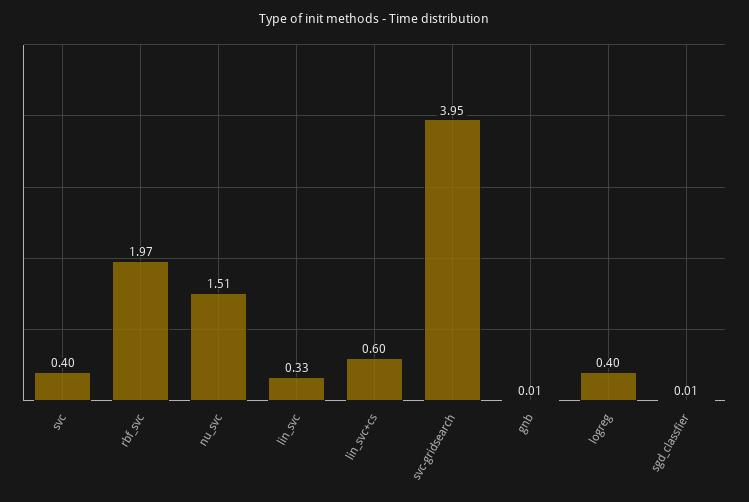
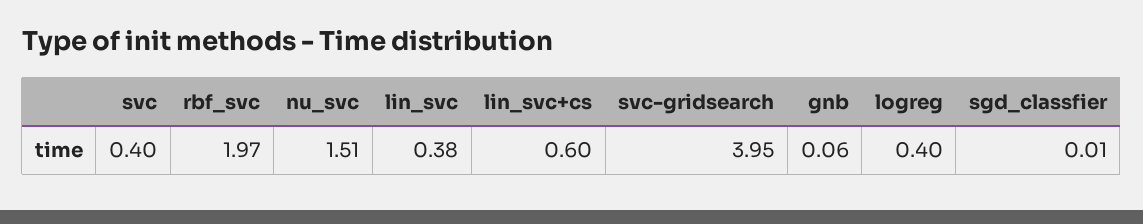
lin_svc: 0.33 -> 0.38
gnb: 0.01 -> 0.06

